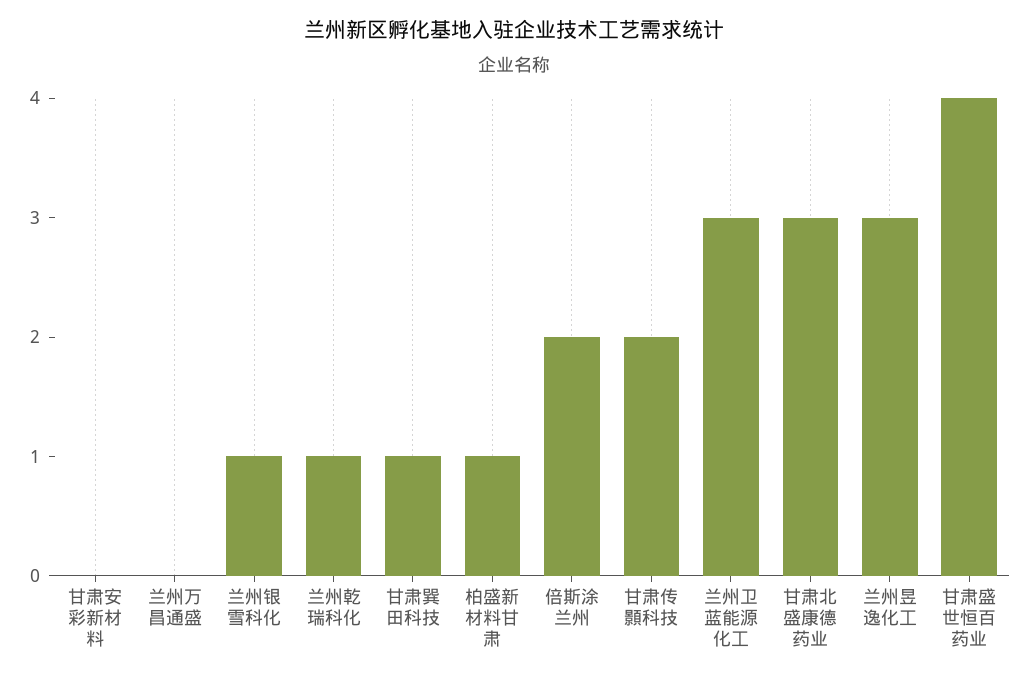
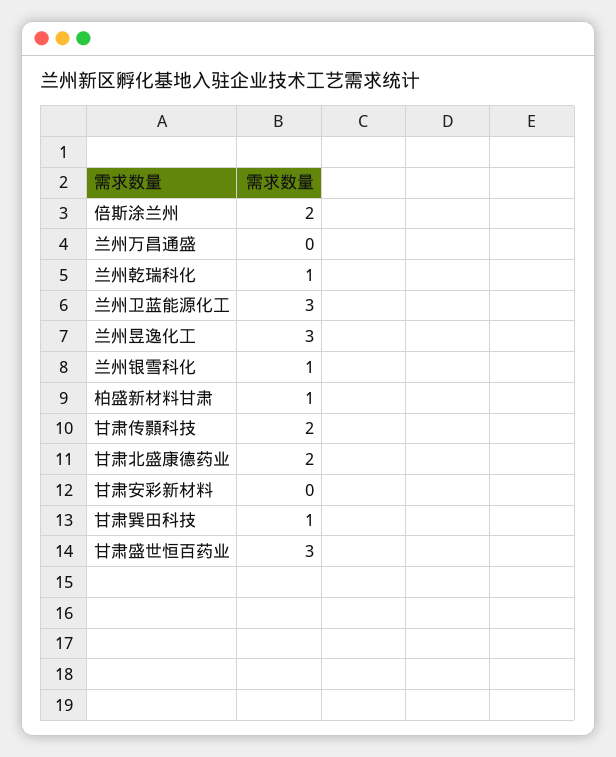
甘肃北盛康德药业: 3 -> 2
甘肃盛世恒百药业: 4 -> 3

